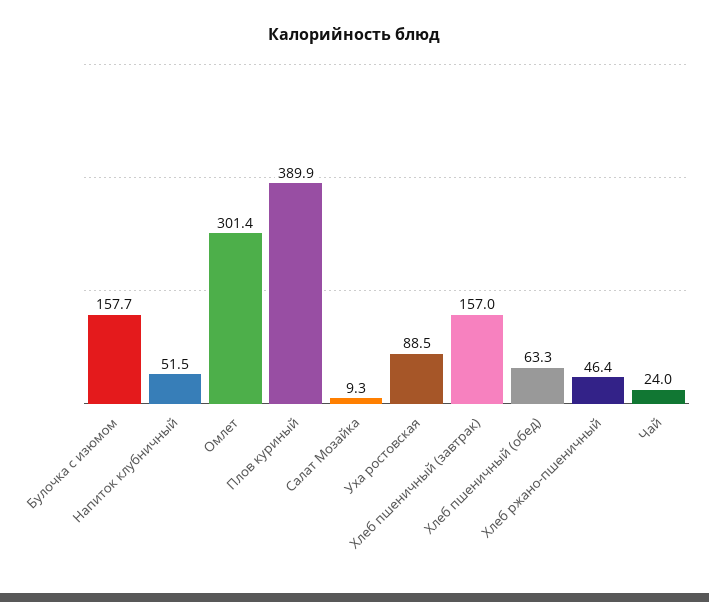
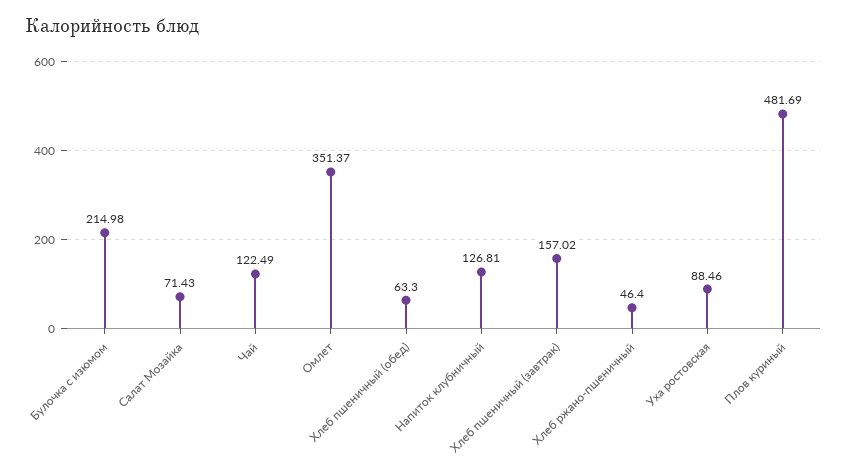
Булочка с изюмом: 157.7 -> 214.98
Напиток клубничный: 51.5 -> 126.81
Омлет: 301.4 -> 351.37
Плов куриный: 389.9 -> 481.69
Салат Мозайка: 9.3 -> 71.43
Чай: 24 -> 122.49

